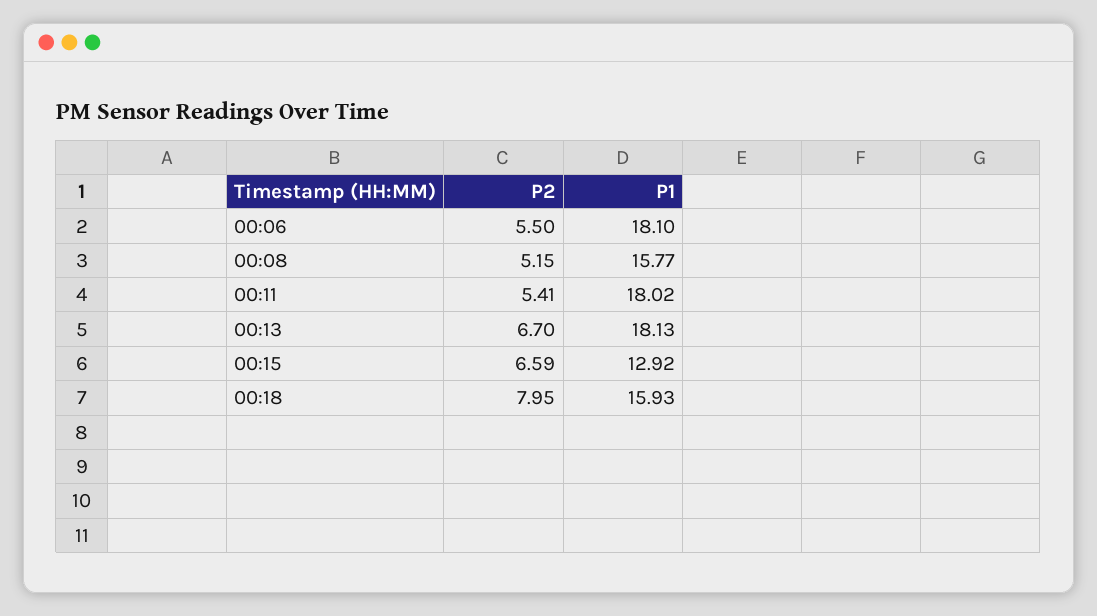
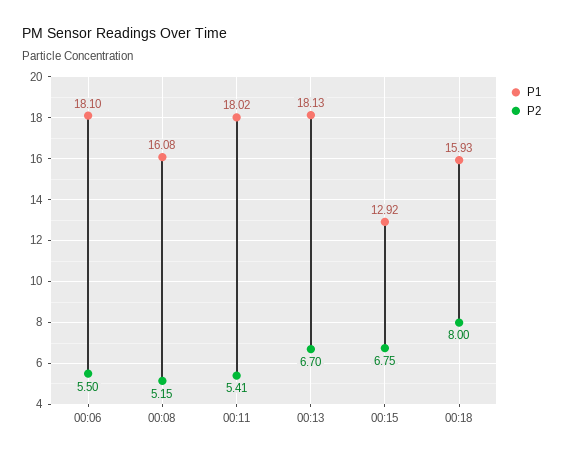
P1, 00:08: 15.77 -> 16.08
P2, 00:15: 6.59 -> 6.75
P2, 00:18: 7.95 -> 8

